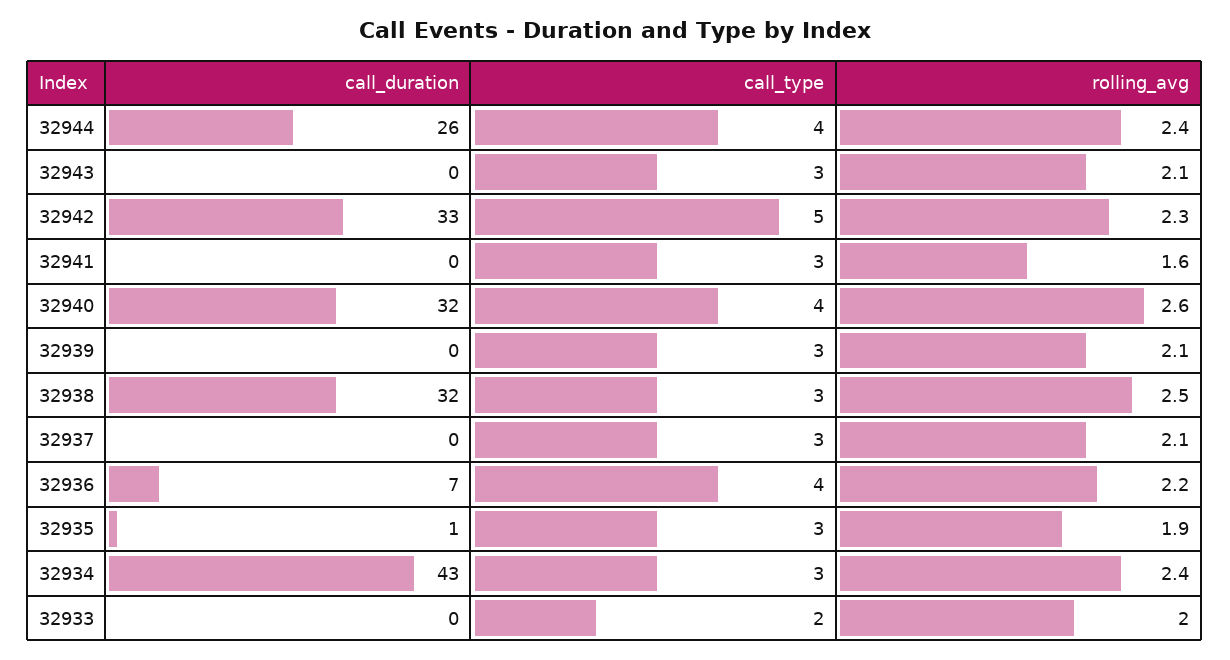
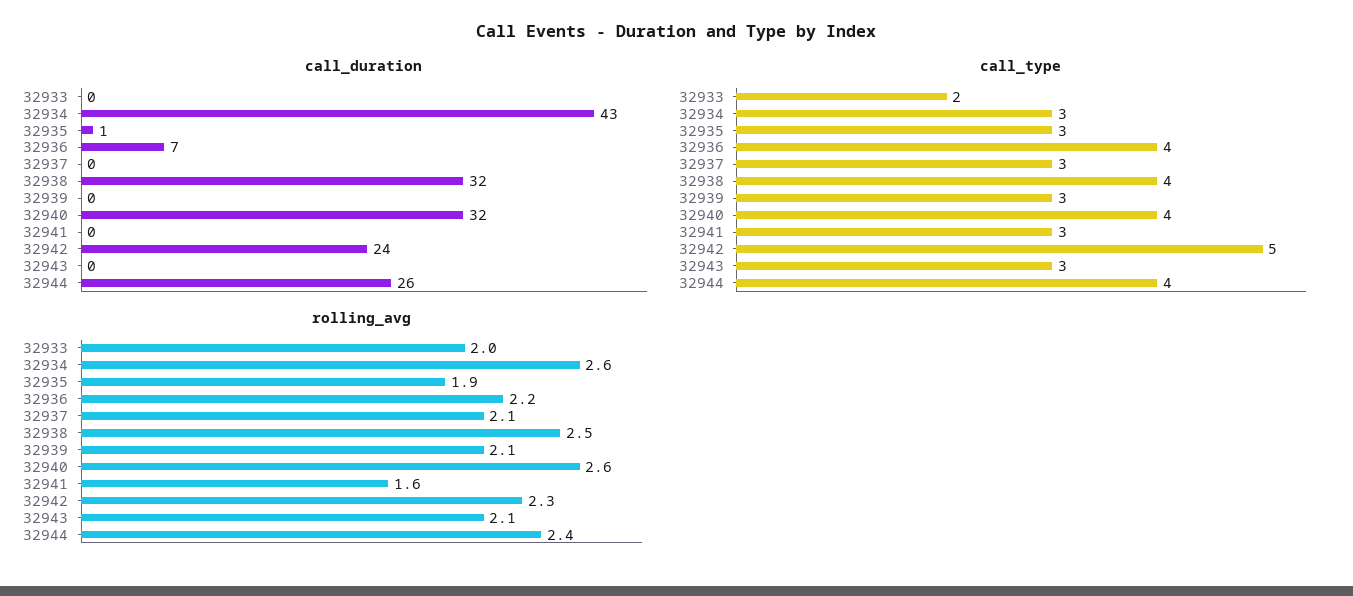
call_duration, 32942: 33 -> 24
call_type, 32938: 3 -> 4
rolling_avg, 32934: 2.4 -> 2.6

